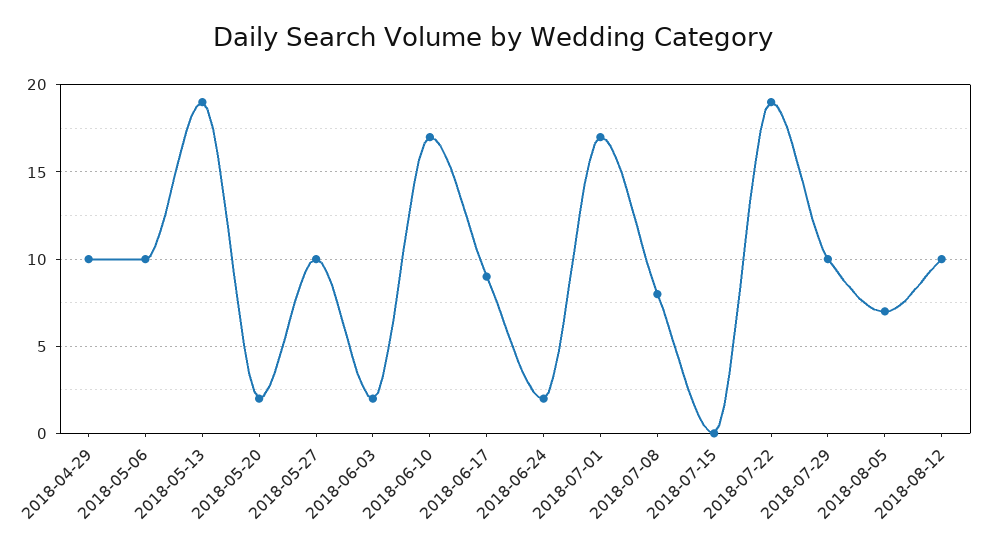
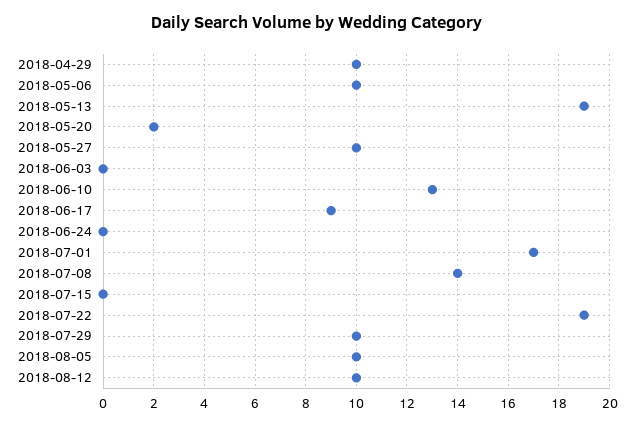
2018-06-03: 2 -> 0
2018-06-10: 17 -> 13
2018-06-24: 2 -> 0
2018-07-08: 8 -> 14
2018-08-05: 7 -> 10

